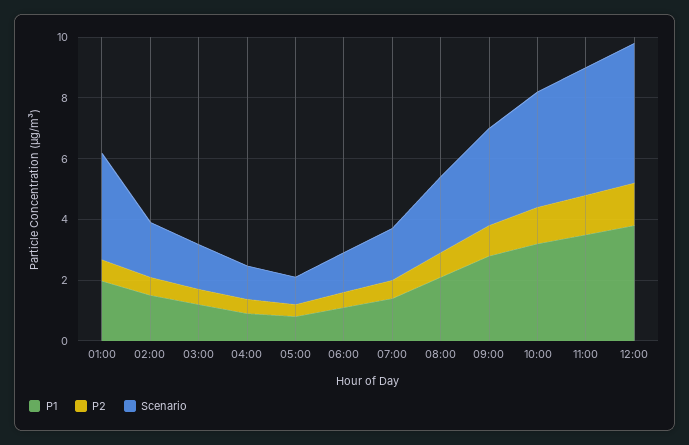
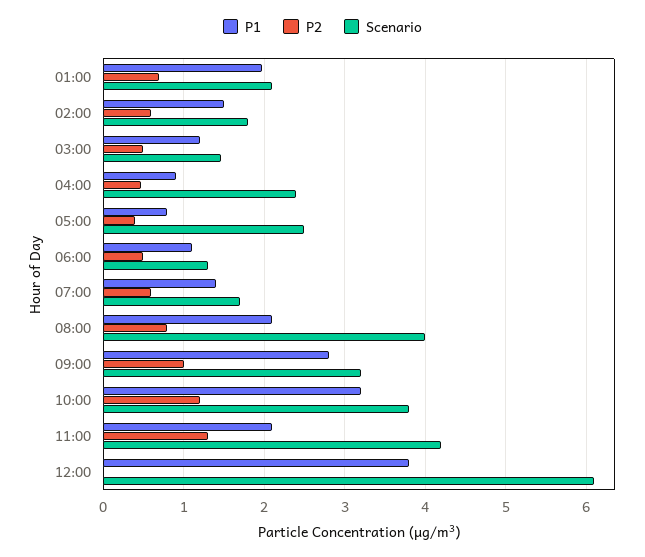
Scenario, 01:00: 3.5 -> 2.1
Scenario, 04:00: 1 -> 2.4
Scenario, 05:00: 1 -> 2.5
Scenario, 08:00: 2.5 -> 4
P1, 11:00: 3.5 -> 2.1
P2, 12:00: 1.5 -> 0
Scenario, 12:00: 4.5 -> 6.1

